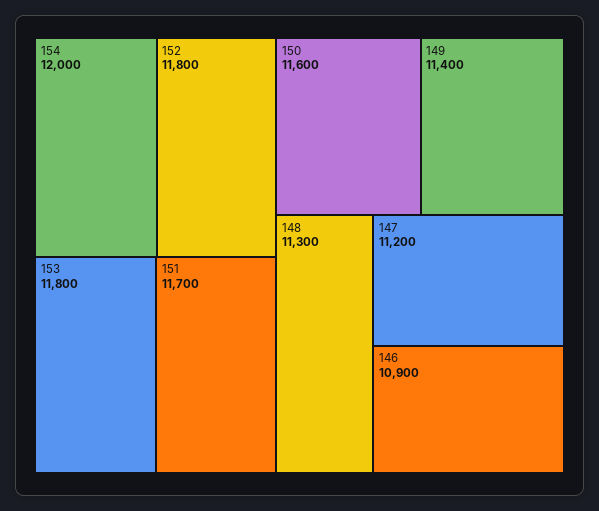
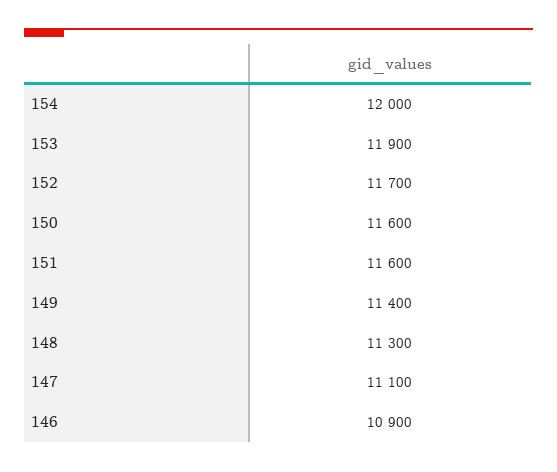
152: 11800 -> 11700
153: 11800 -> 11900
151: 11700 -> 11600
147: 11200 -> 11100

